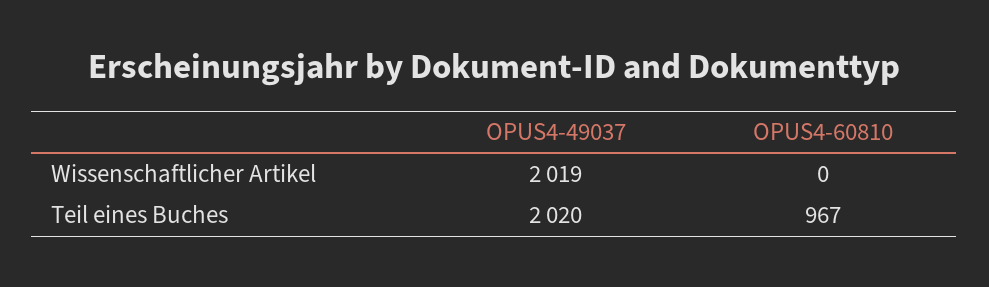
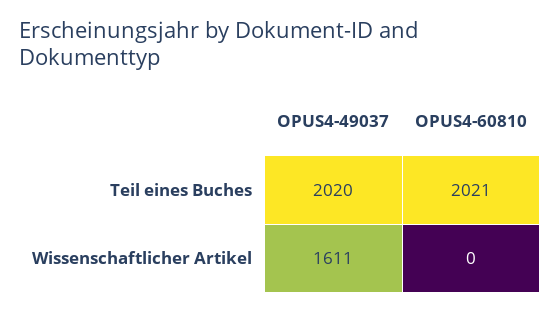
OPUS4-49037, Wissenschaftlicher Artikel: 2019 -> 1611
OPUS4-60810, Teil eines Buches: 967 -> 2021

